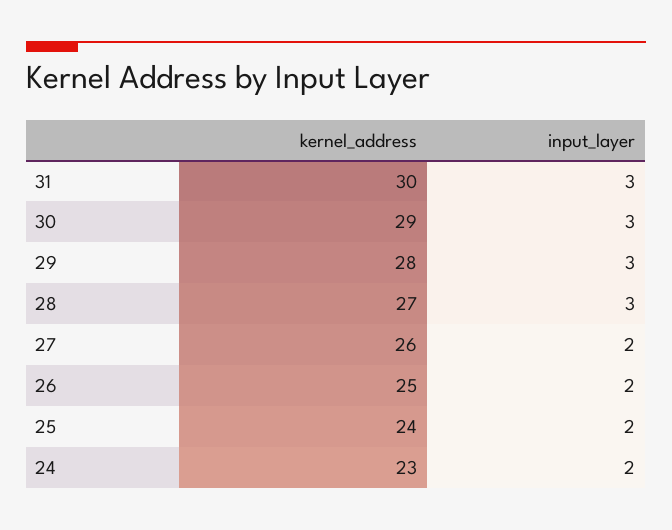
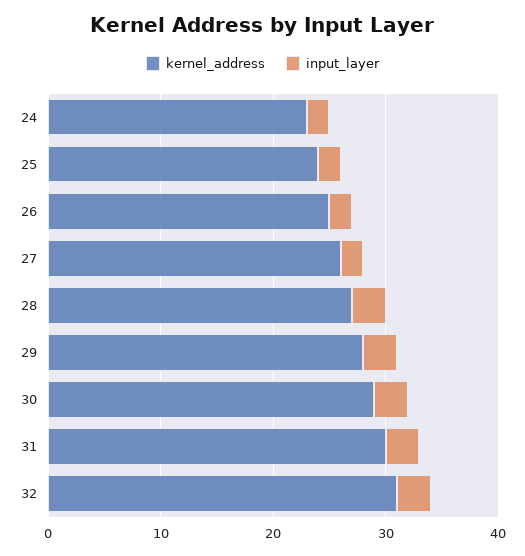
kernel_address, 32: none -> 31
input_layer, 32: none -> 3

